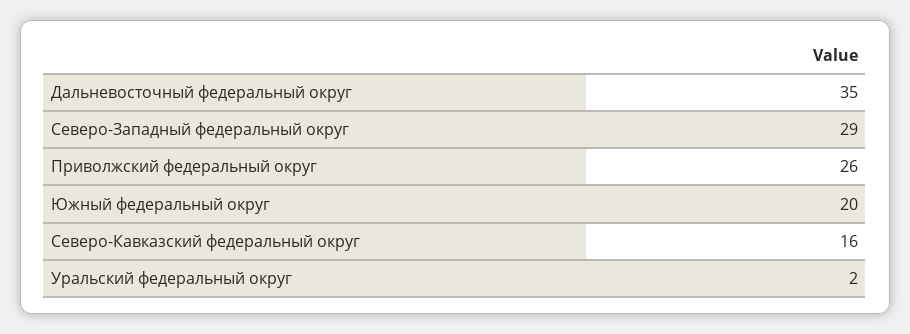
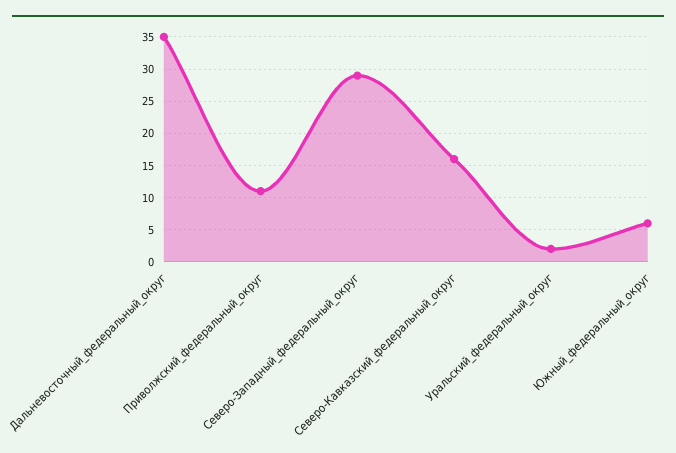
Приволжский федеральный округ: 26 -> 11
Южный федеральный округ: 20 -> 6

